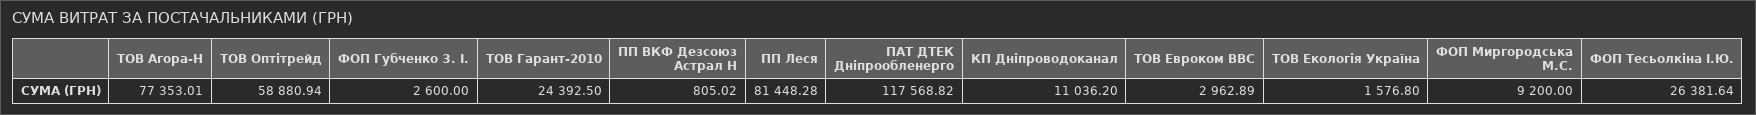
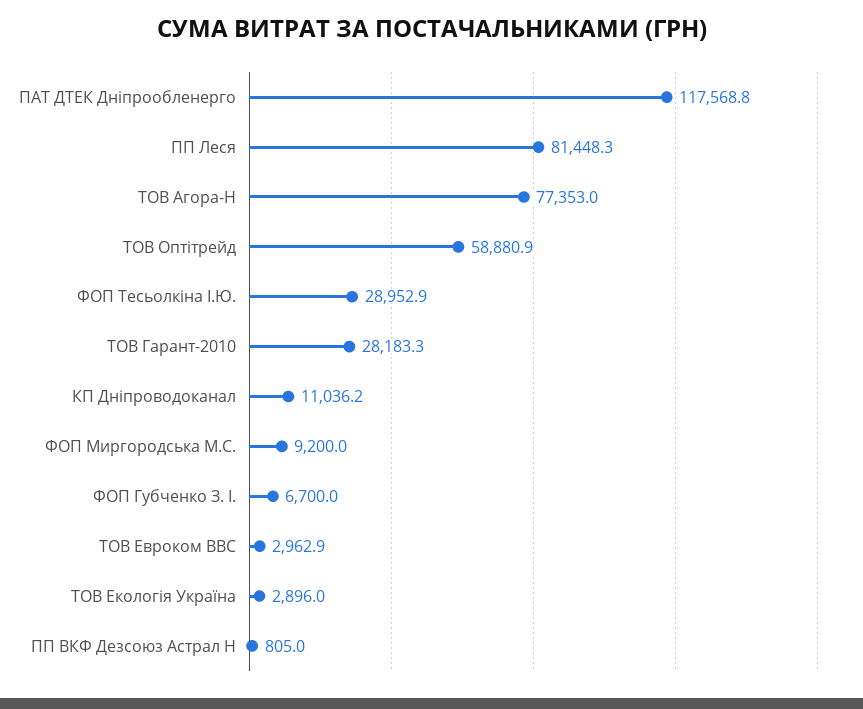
ФОП Губченко З. І.: 2600 -> 6700
ТОВ Гарант-2010: 24392.5 -> 28183.3
ТОВ Екологія Україна: 1576.8 -> 2896
ФОП Тесьолкіна І.Ю.: 26381.64 -> 28952.9

